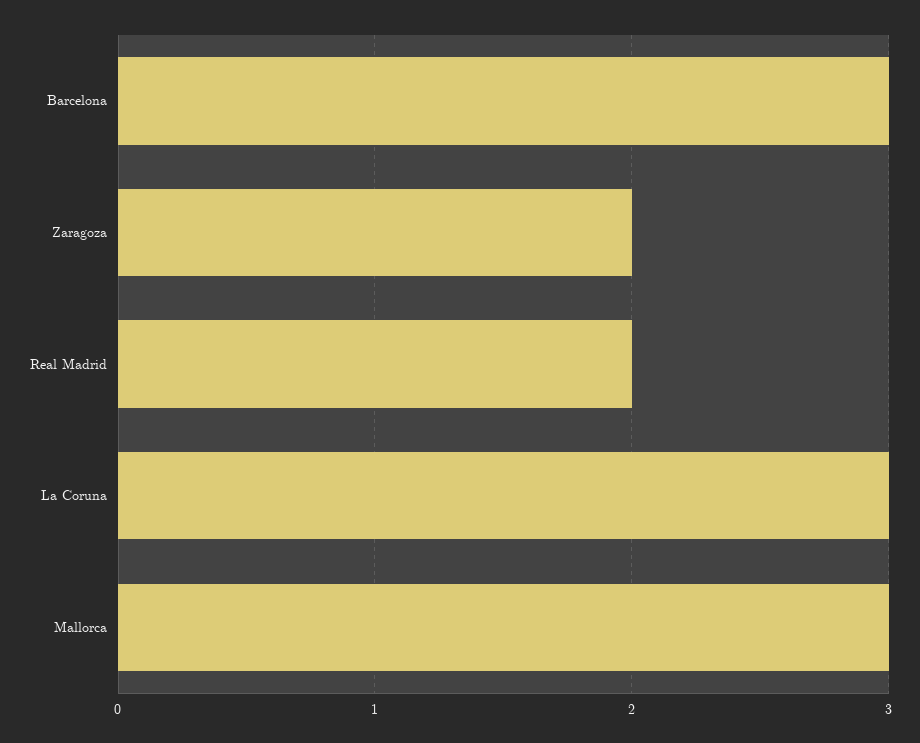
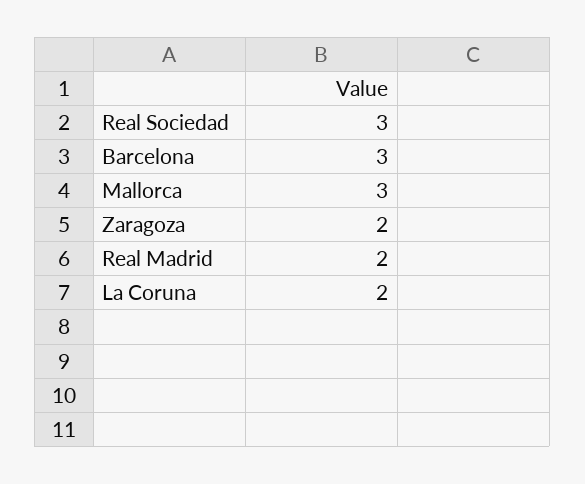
La Coruna: 3 -> 2
Real Sociedad: none -> 3

